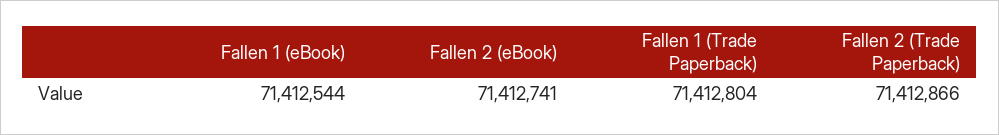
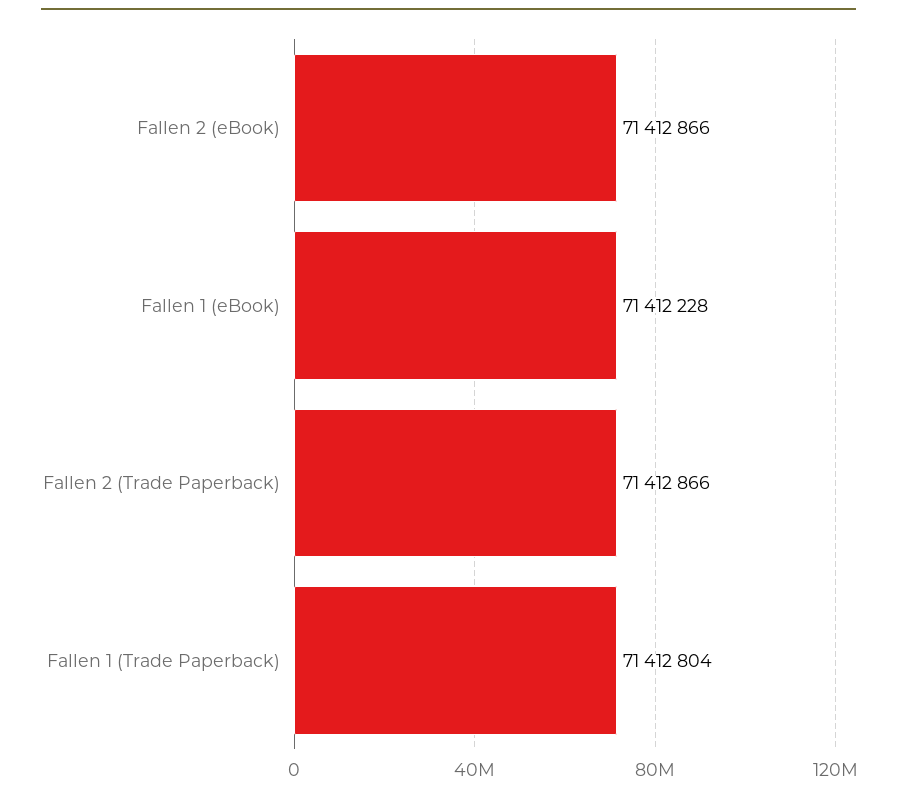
Fallen 1 (eBook): 71412544 -> 71412228
Fallen 2 (eBook): 71412741 -> 71412866

